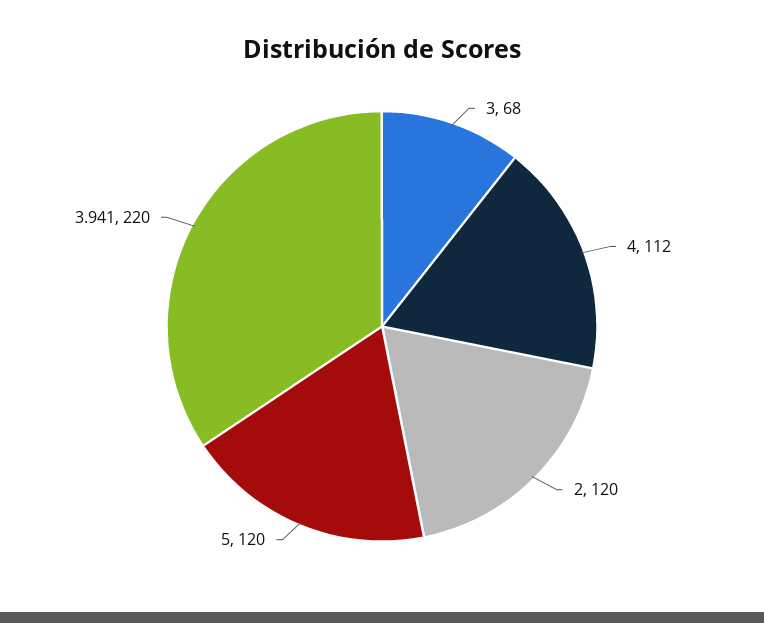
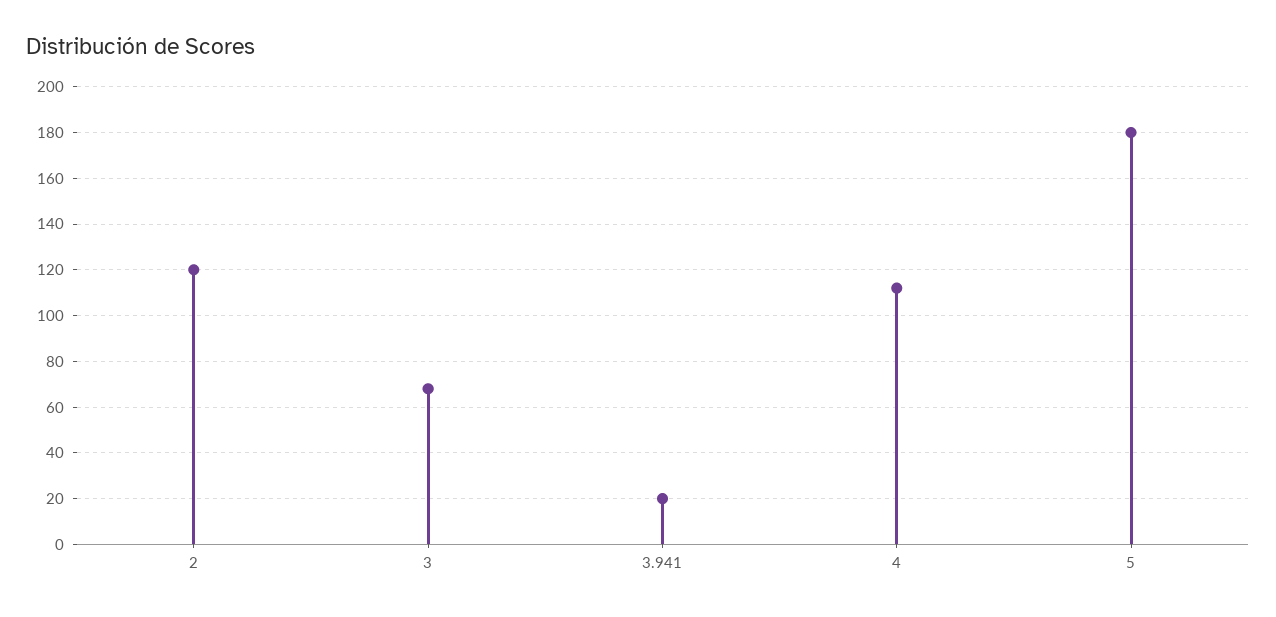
5: 120 -> 180
3.941: 220 -> 20

